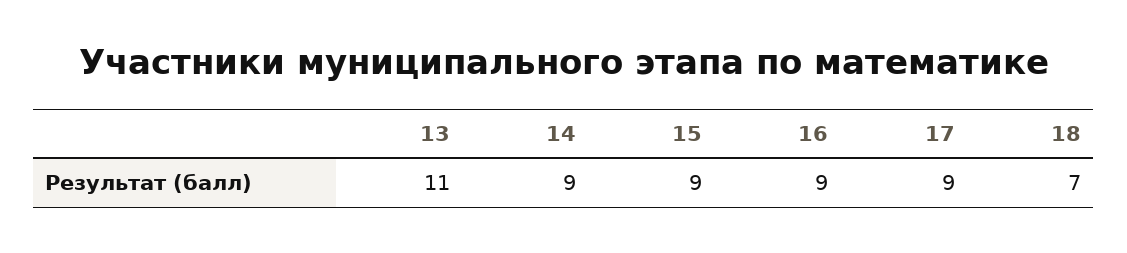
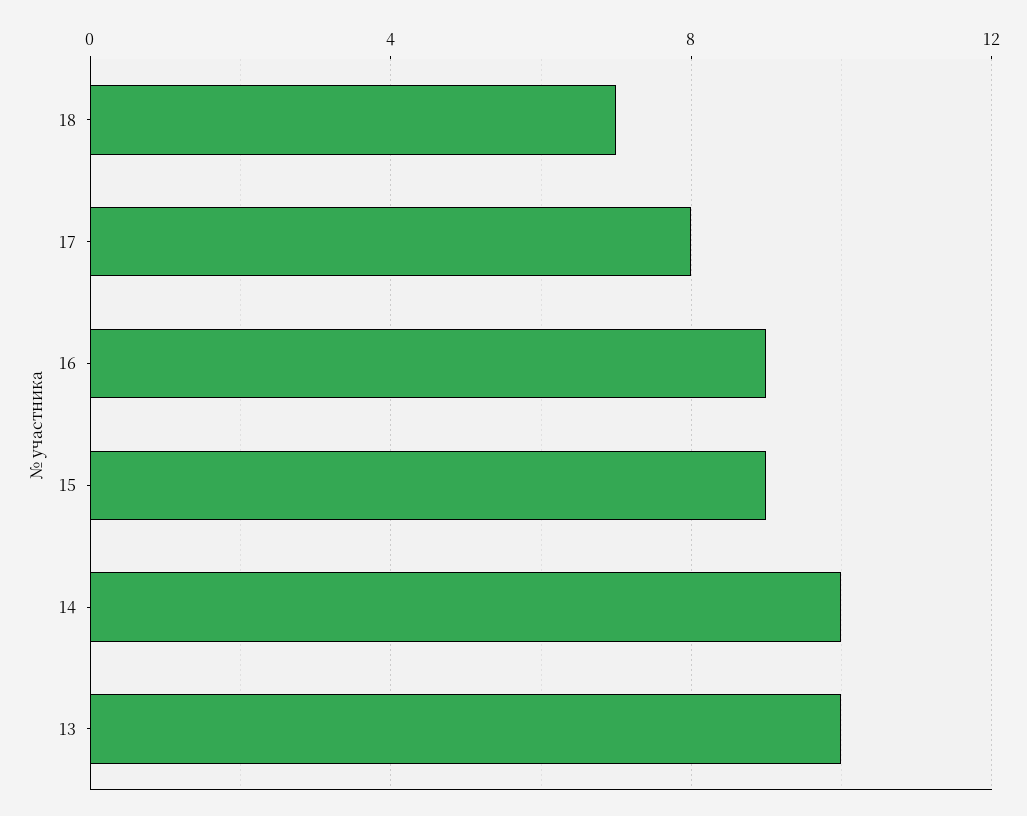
13: 11 -> 10
14: 9 -> 10
17: 9 -> 8

